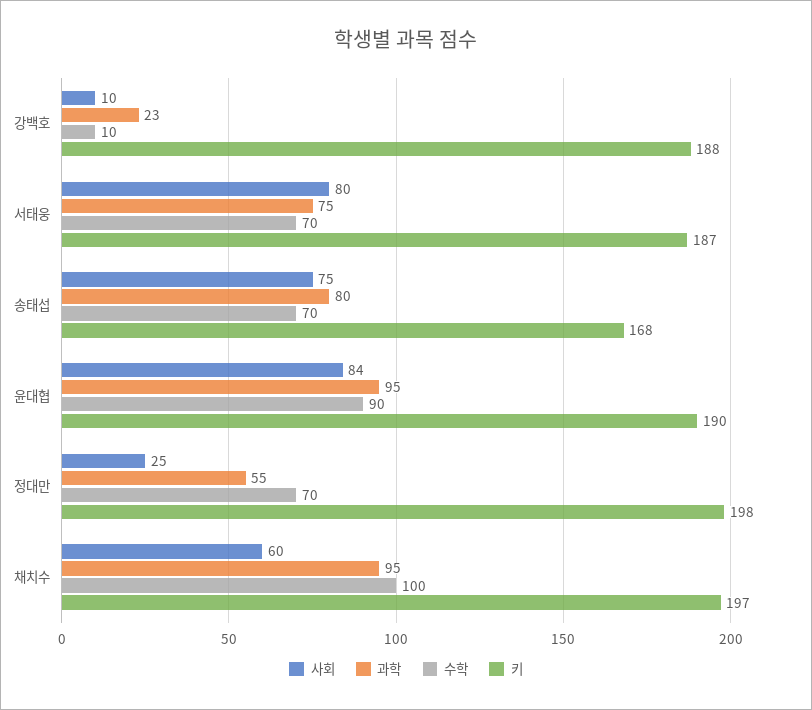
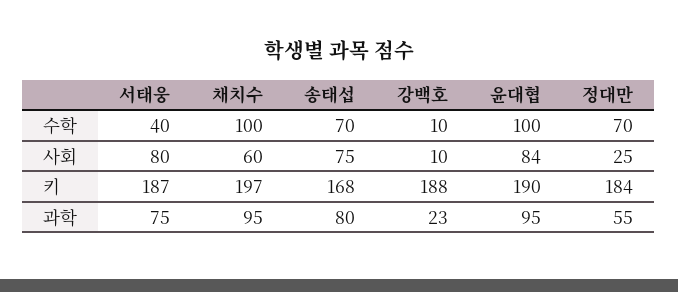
수학, 서태웅: 70 -> 40
수학, 윤대협: 90 -> 100
키, 정대만: 198 -> 184

